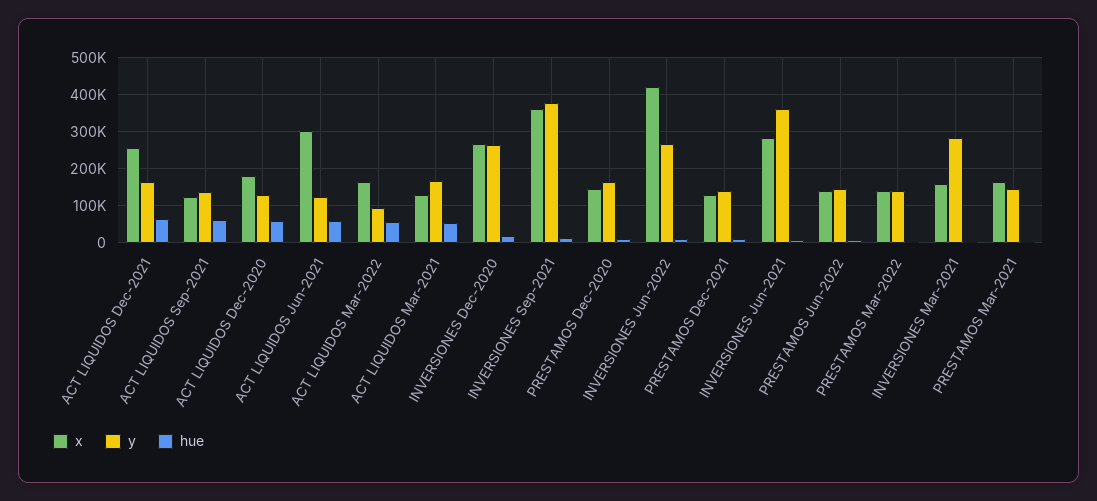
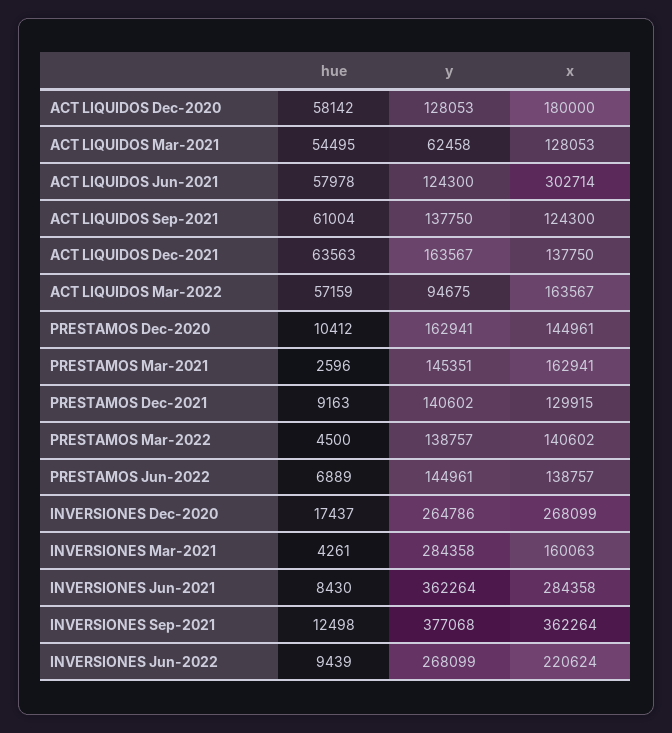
x, ACT LIQUIDOS Dec-2021: 260000 -> 137750
y, ACT LIQUIDOS Mar-2021: 160000 -> 62458
x, INVERSIONES Jun-2022: 420000 -> 220624

